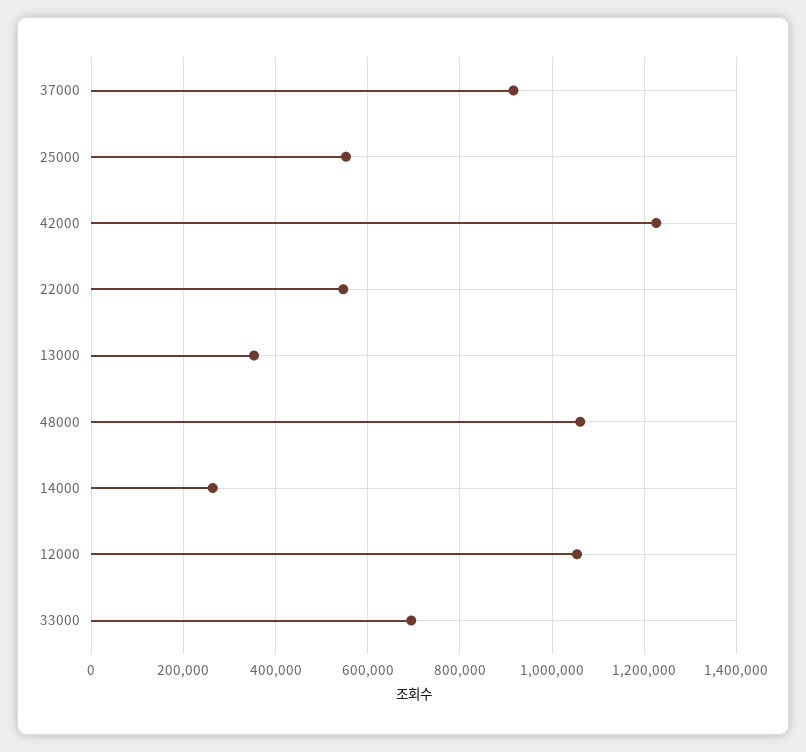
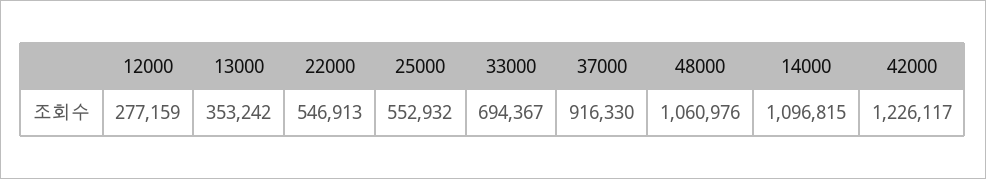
14000: 260000 -> 1096815
12000: 1060000 -> 277159

